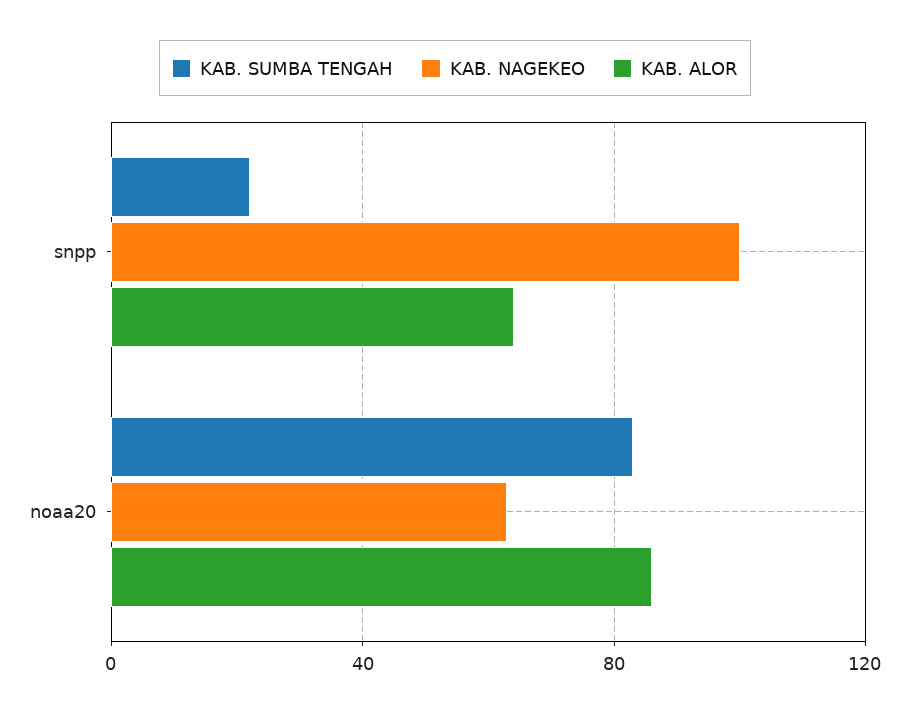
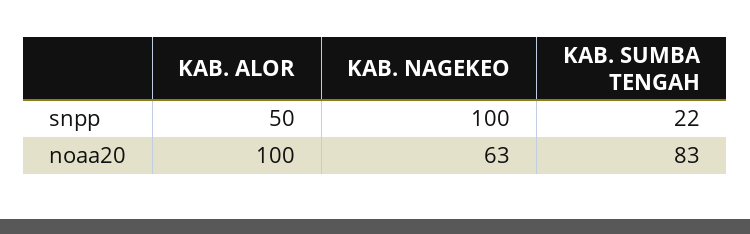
KAB. ALOR, snpp: 65 -> 50
KAB. ALOR, noaa20: 85 -> 100

